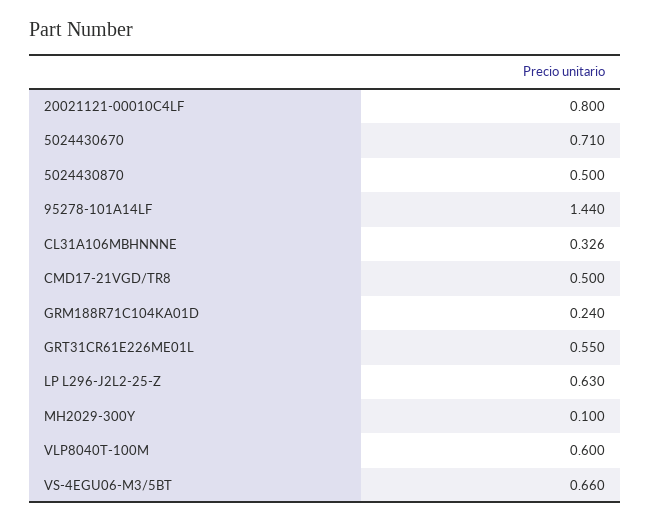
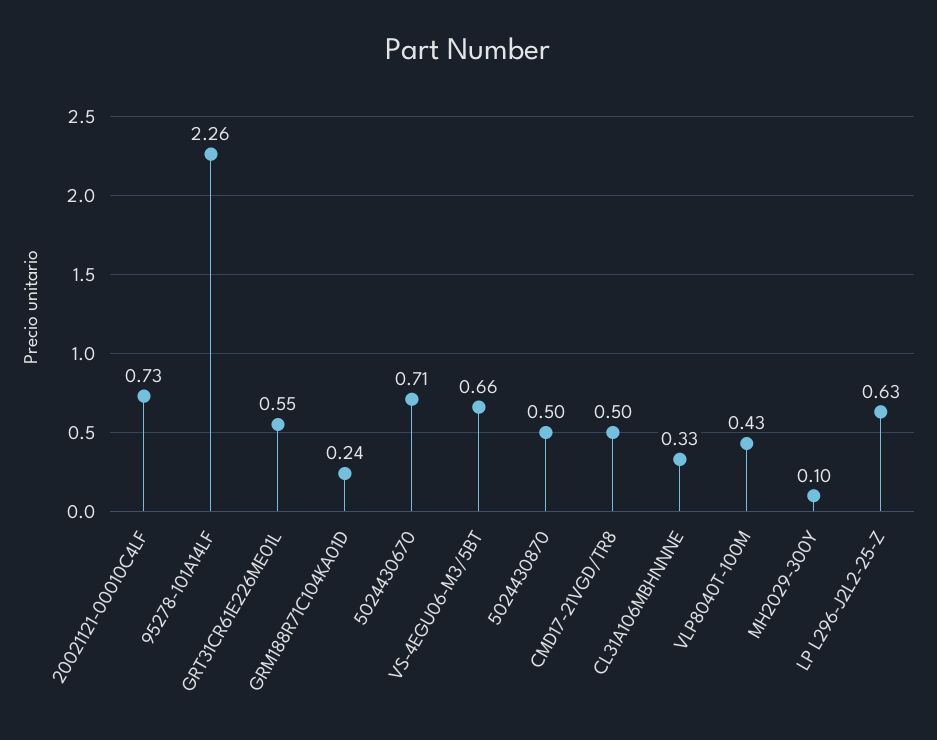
20021121-00010C4LF: 0.8 -> 0.73
95278-101A14LF: 1.44 -> 2.26
CL31A106MBHNNNE: 0.326 -> 0.33
VLP8040T-100M: 0.6 -> 0.43

